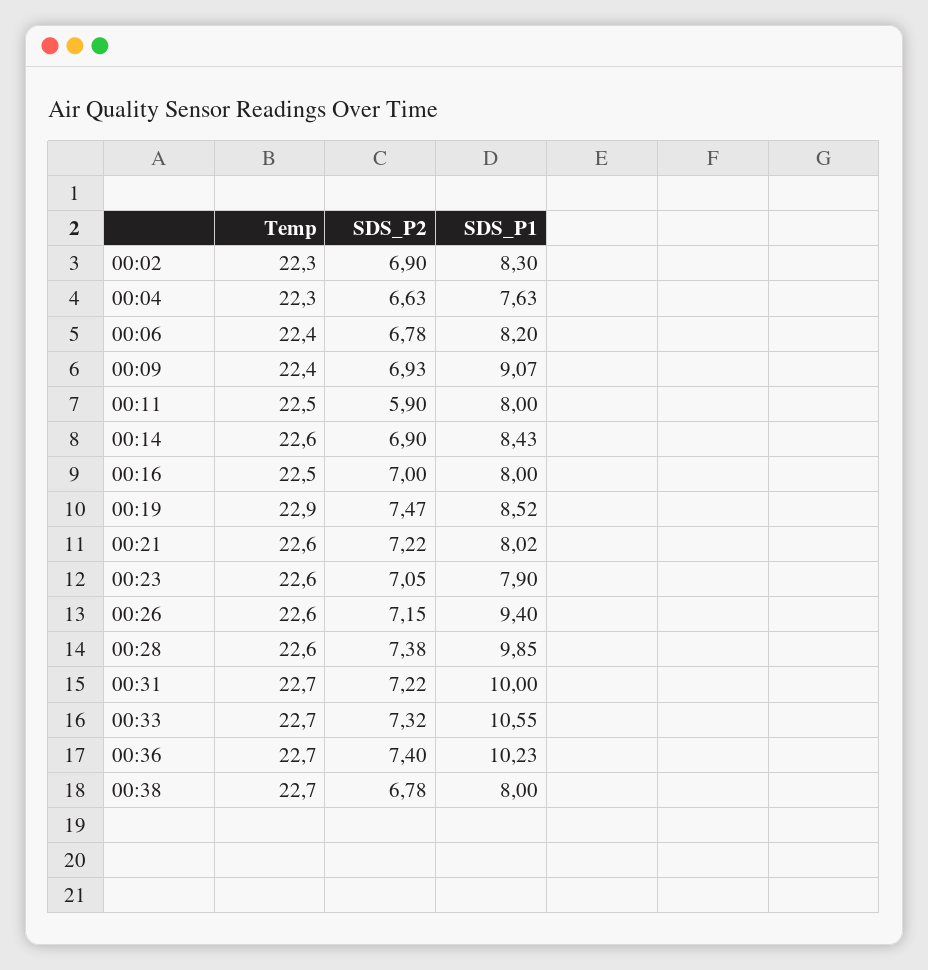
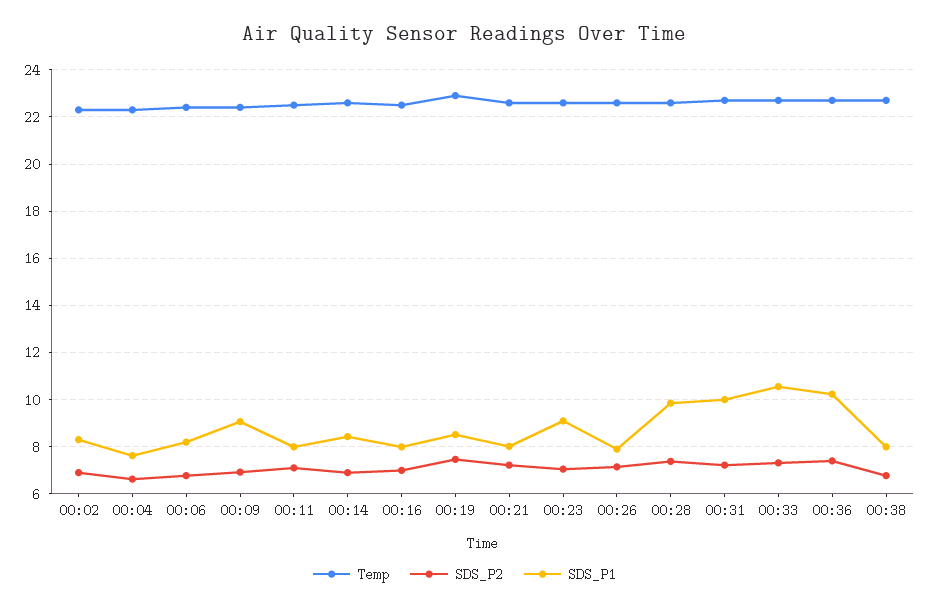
SDS_P2, 00:11: 5.9 -> 7
SDS_P1, 00:23: 7.9 -> 9
SDS_P1, 00:26: 9.4 -> 8

